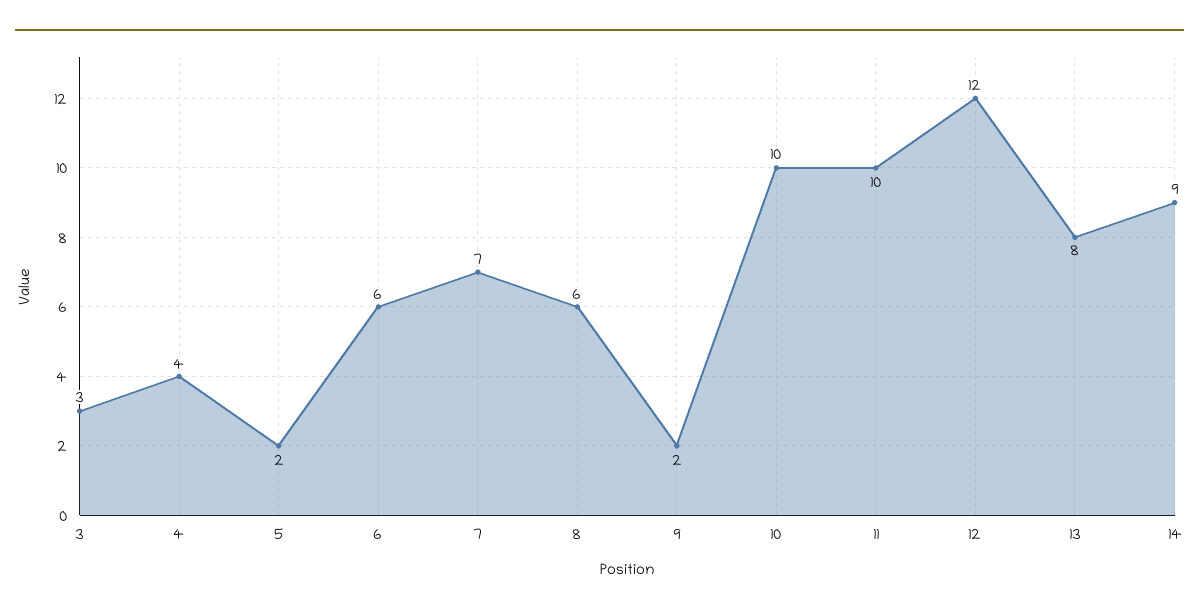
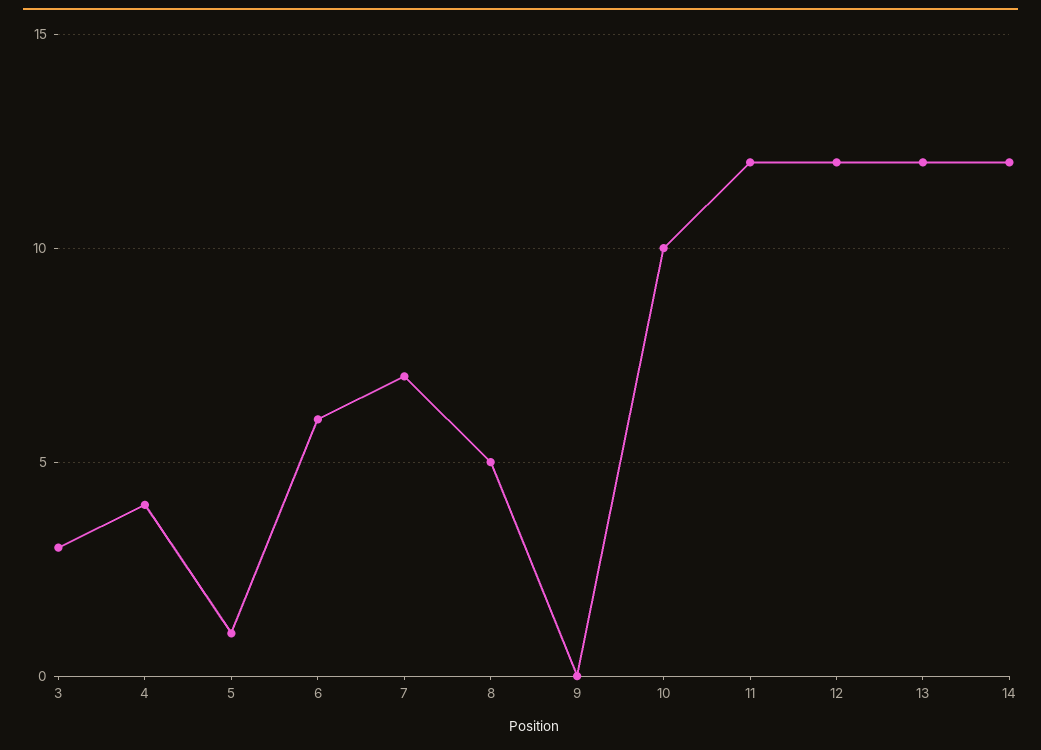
5: 2 -> 1
8: 6 -> 5
9: 2 -> 0
11: 10 -> 12
13: 8 -> 12
14: 9 -> 12

